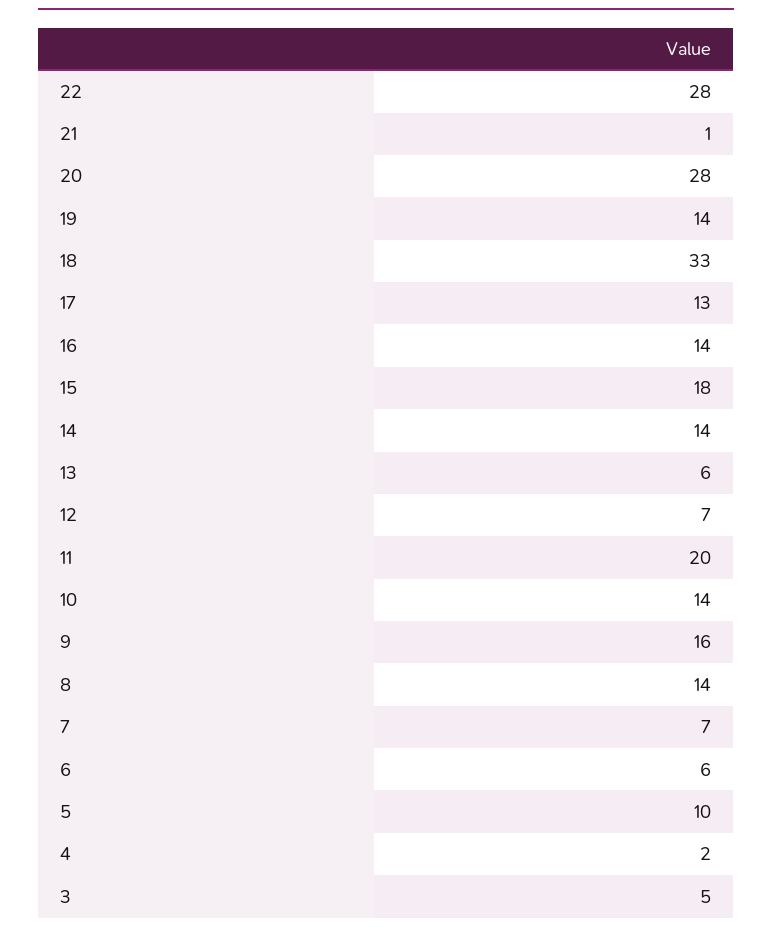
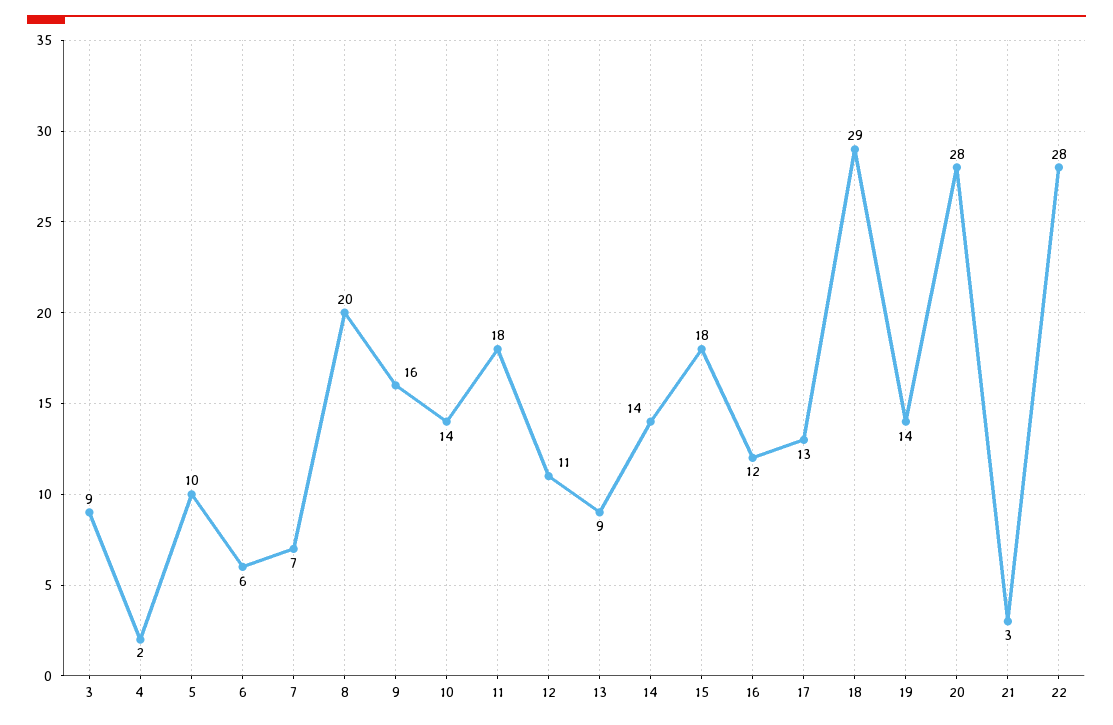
21: 1 -> 3
18: 33 -> 29
16: 14 -> 12
13: 6 -> 9
12: 7 -> 11
11: 20 -> 18
8: 14 -> 20
3: 5 -> 9

